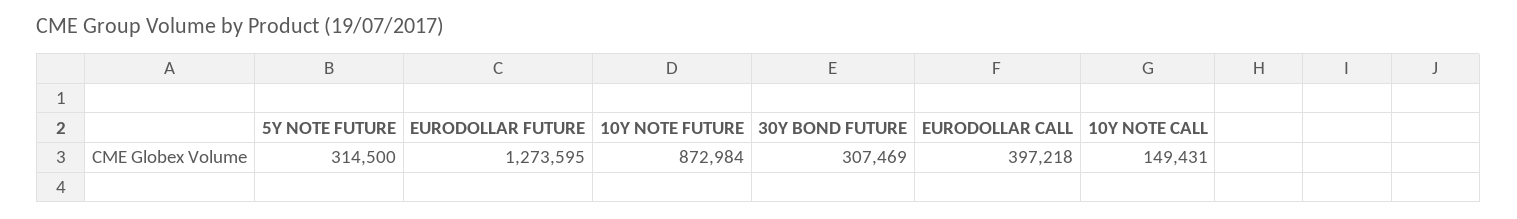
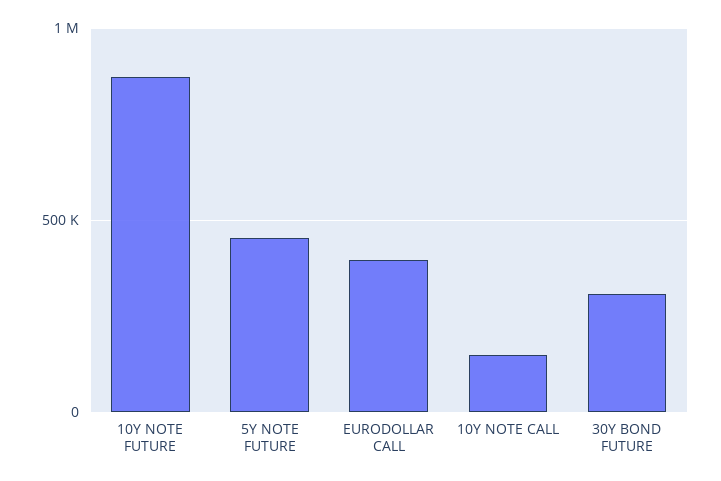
5Y NOTE FUTURE: 314500 -> 450000
EURODOLLAR FUTURE: 1273595 -> none

